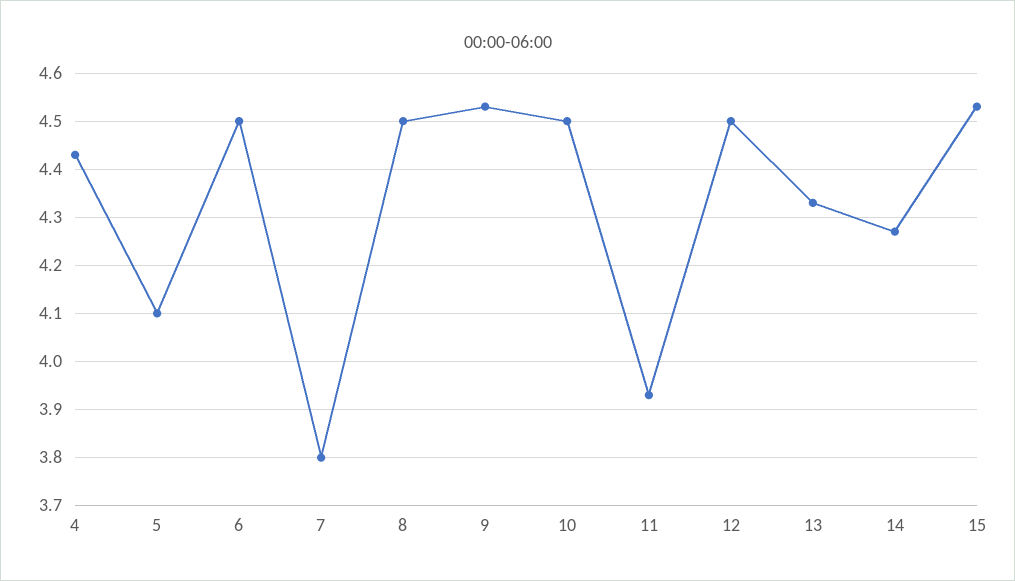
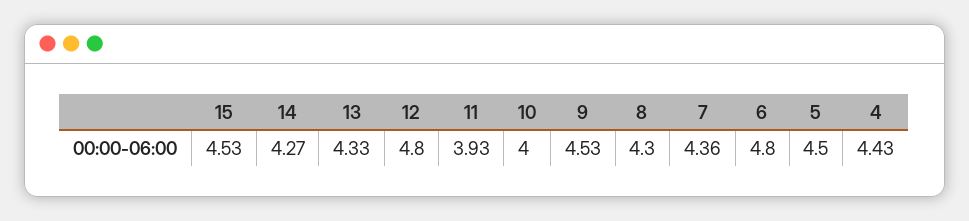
5: 4.1 -> 4.5
6: 4.5 -> 4.8
7: 3.8 -> 4.36
8: 4.5 -> 4.3
10: 4.5 -> 4
12: 4.5 -> 4.8

